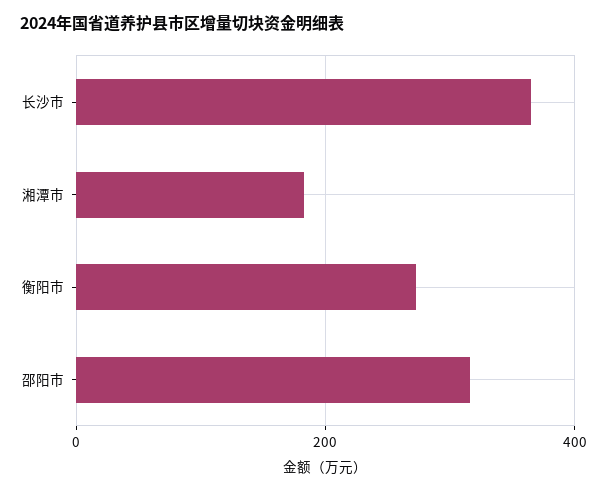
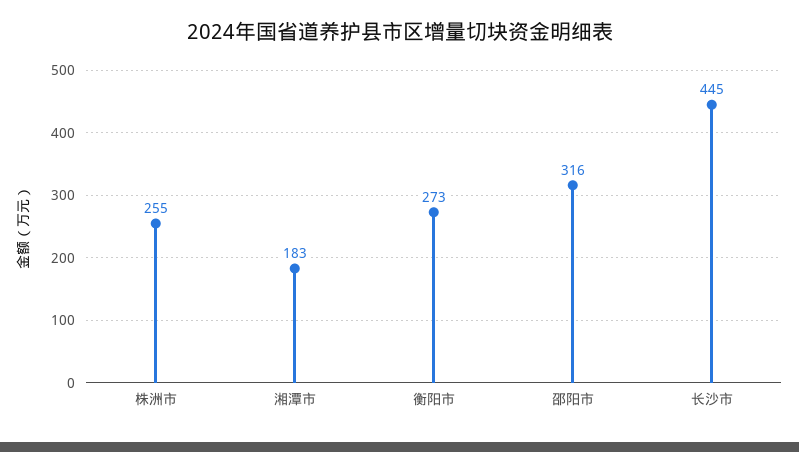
长沙市: 360 -> 445
株洲市: none -> 255

